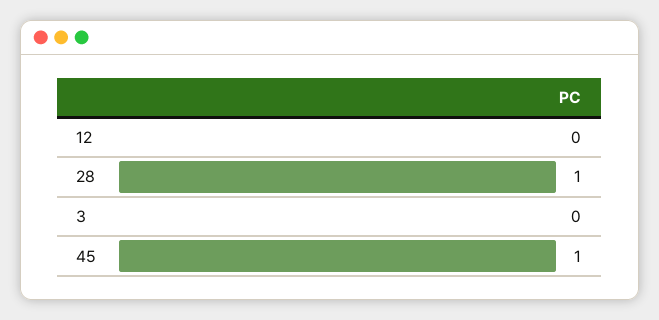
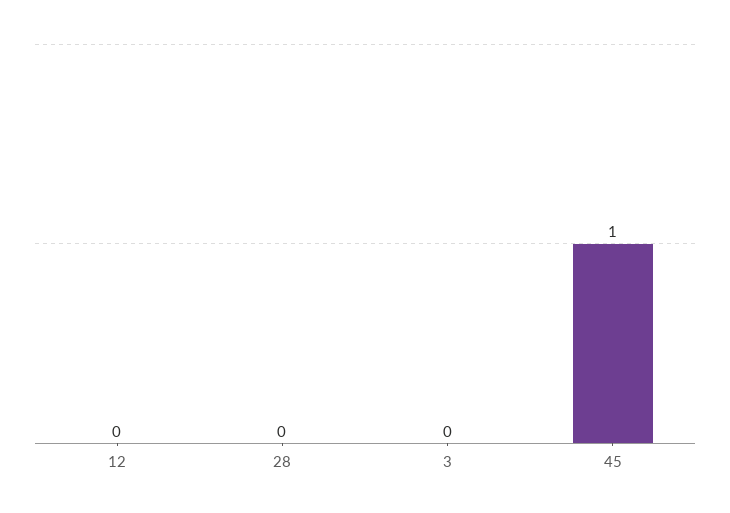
28: 1 -> 0

